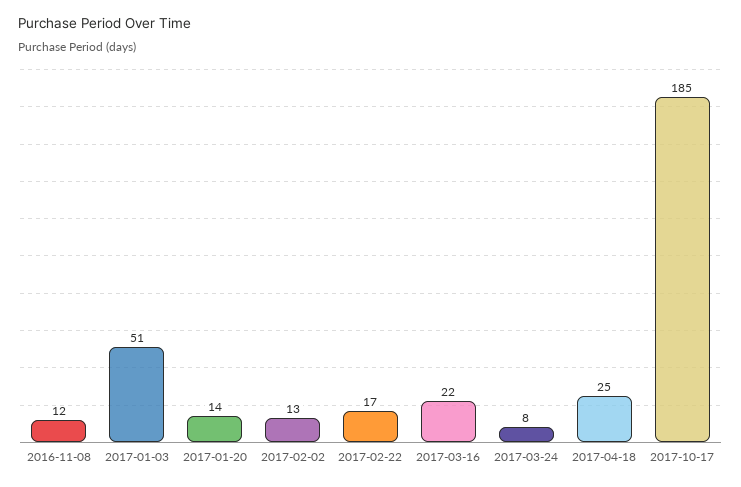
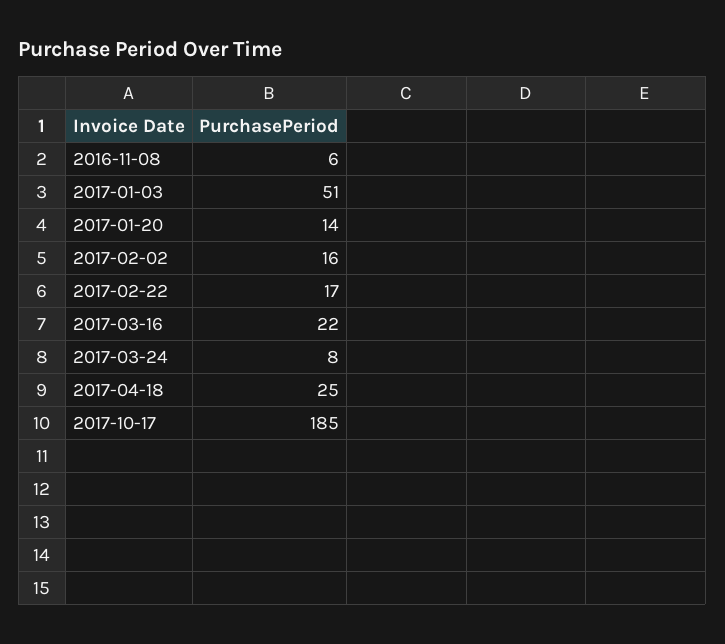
2016-11-08: 12 -> 6
2017-02-02: 13 -> 16

